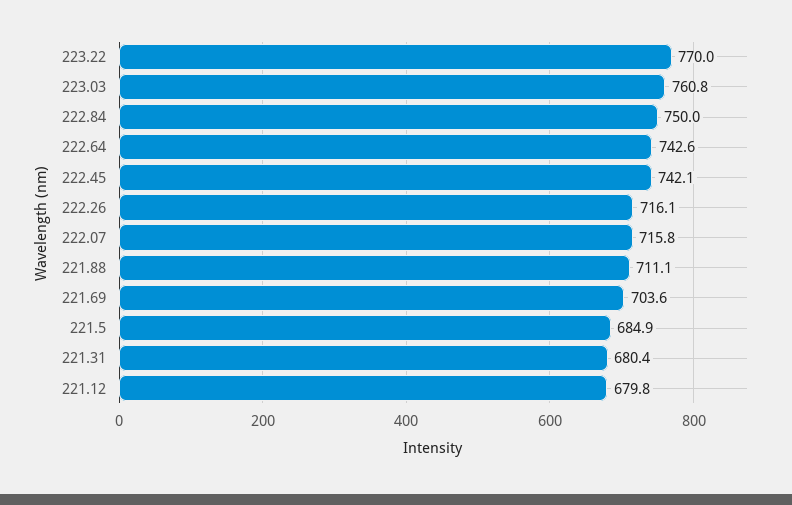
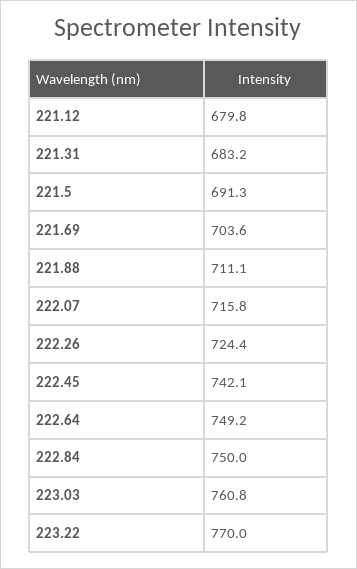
222.64: 742.6 -> 749.2
222.26: 716.1 -> 724.4
221.5: 684.9 -> 691.3
221.31: 680.4 -> 683.2

